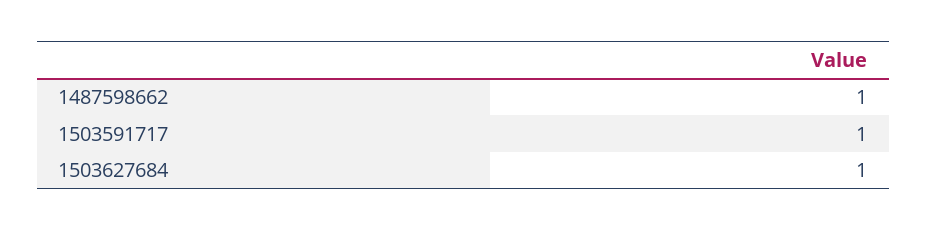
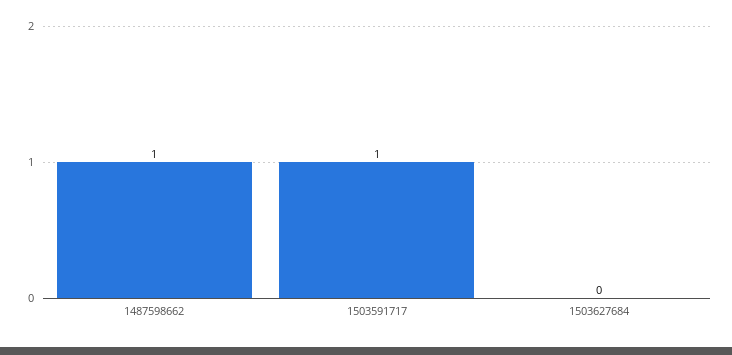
1503627684: 1 -> 0

